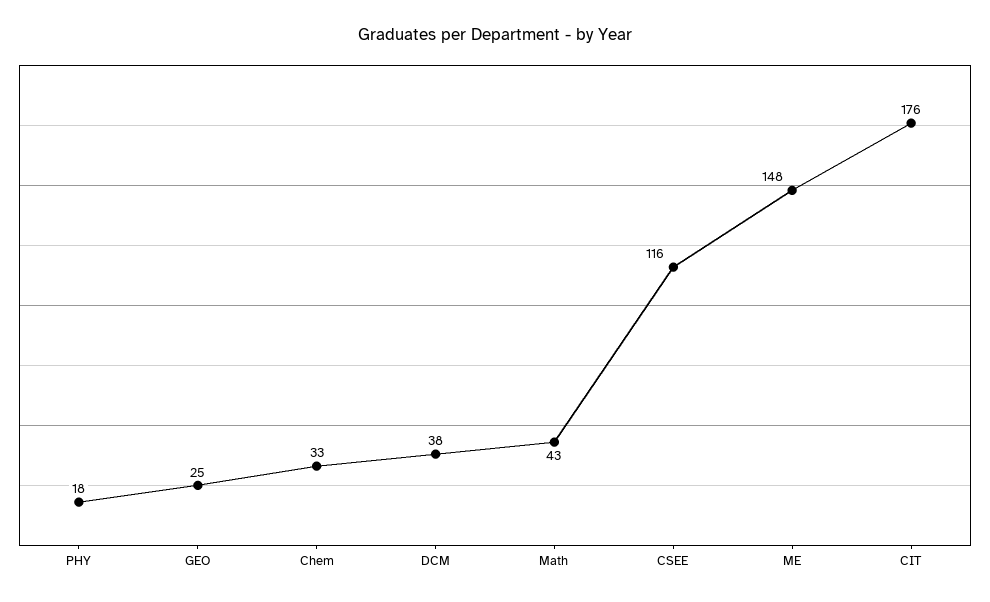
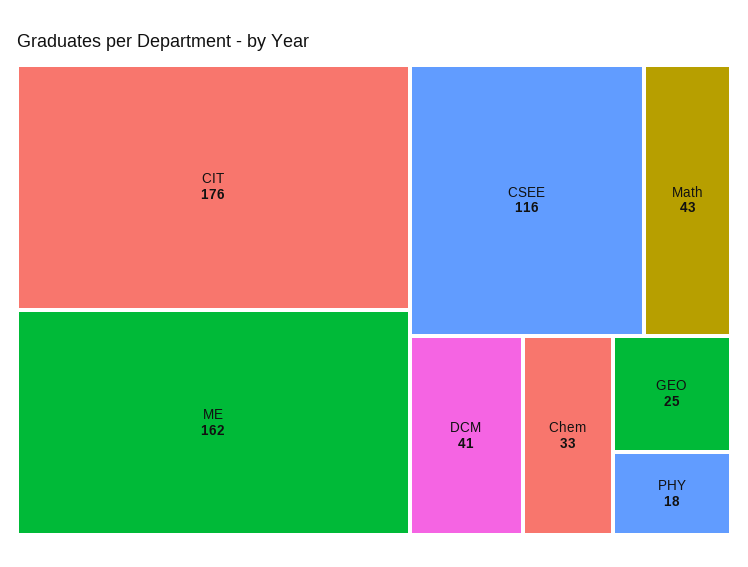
DCM: 38 -> 41
ME: 148 -> 162

